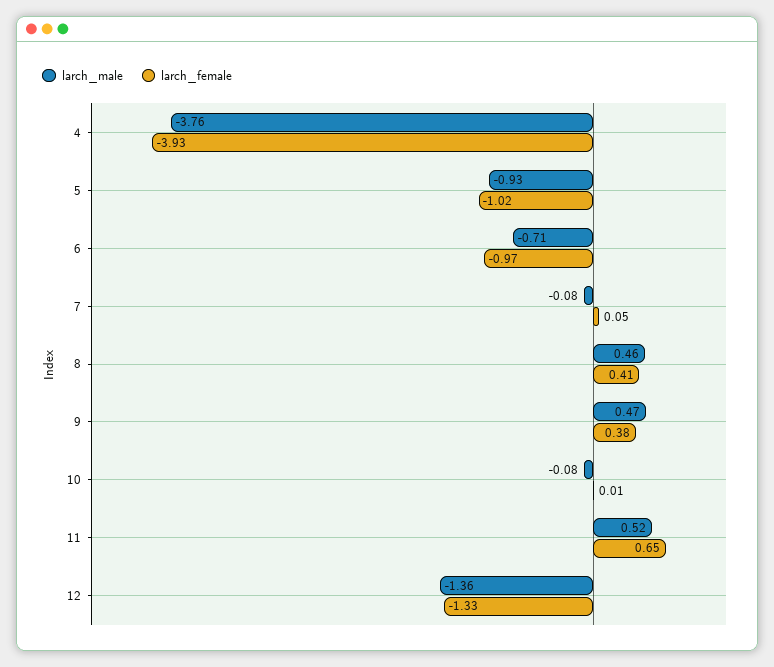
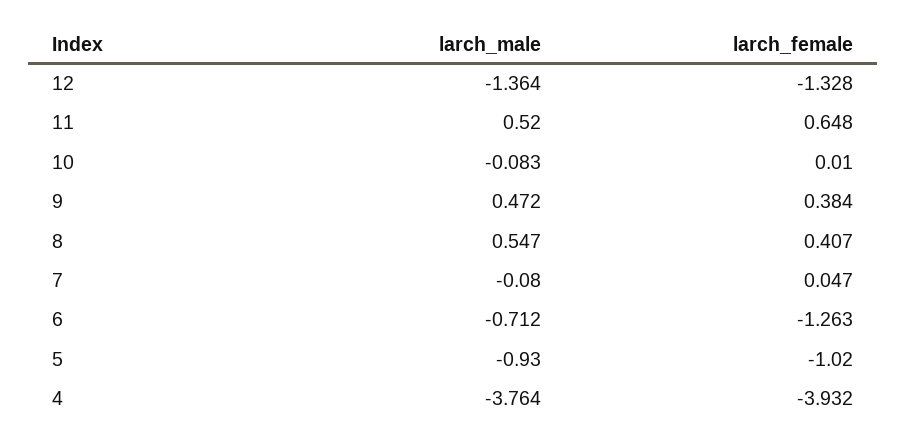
larch_female, 6: -0.97 -> -1.263
larch_male, 8: 0.46 -> 0.547

